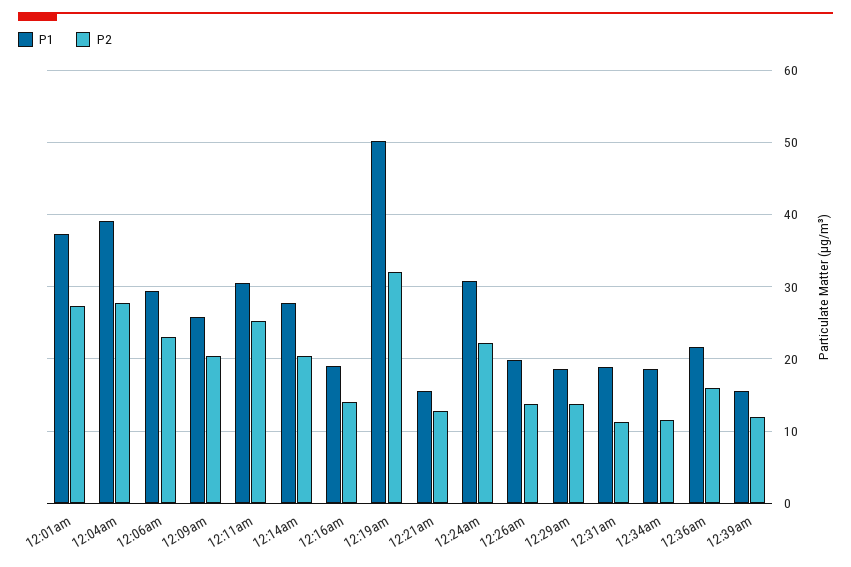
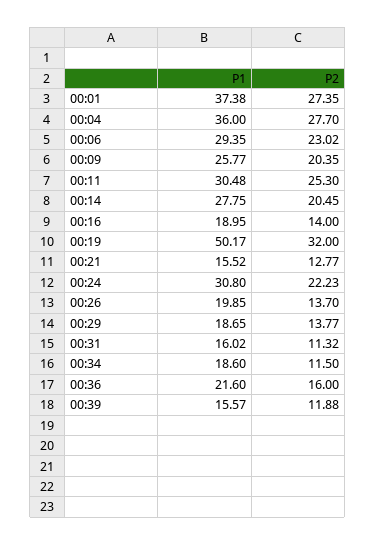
P1, 12:04am: 39 -> 36
P1, 12:31am: 19 -> 16.02

